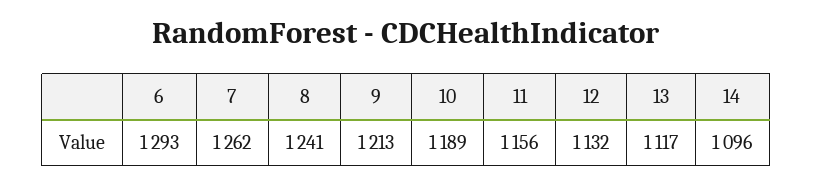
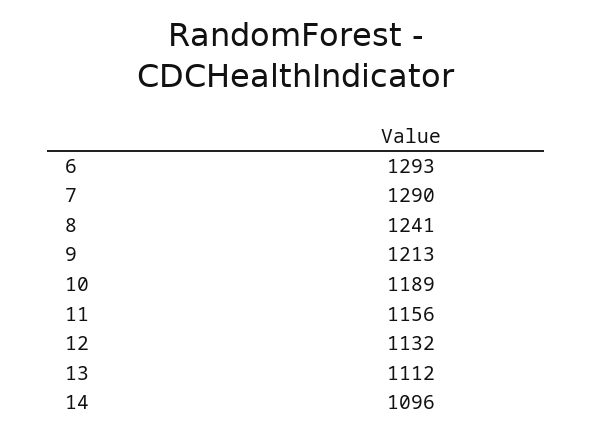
7: 1262 -> 1290
13: 1117 -> 1112

